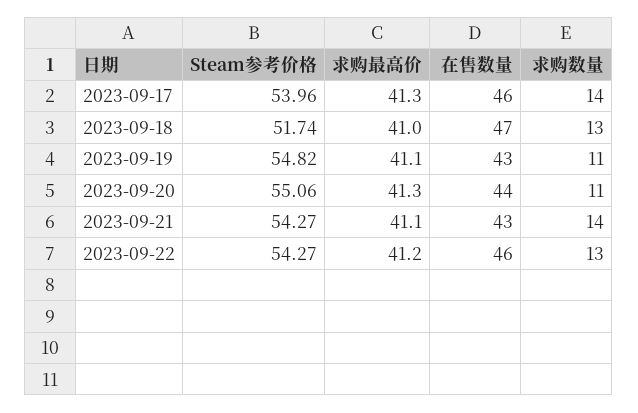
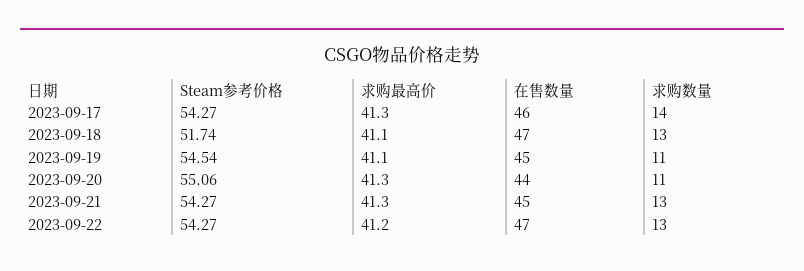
Steam参考价格, 2023-09-17: 53.96 -> 54.27
求购最高价, 2023-09-18: 41 -> 41.1
Steam参考价格, 2023-09-19: 54.82 -> 54.54
在售数量, 2023-09-19: 43 -> 45
求购最高价, 2023-09-21: 41.1 -> 41.3
在售数量, 2023-09-21: 43 -> 45
求购数量, 2023-09-21: 14 -> 13
在售数量, 2023-09-22: 46 -> 47

